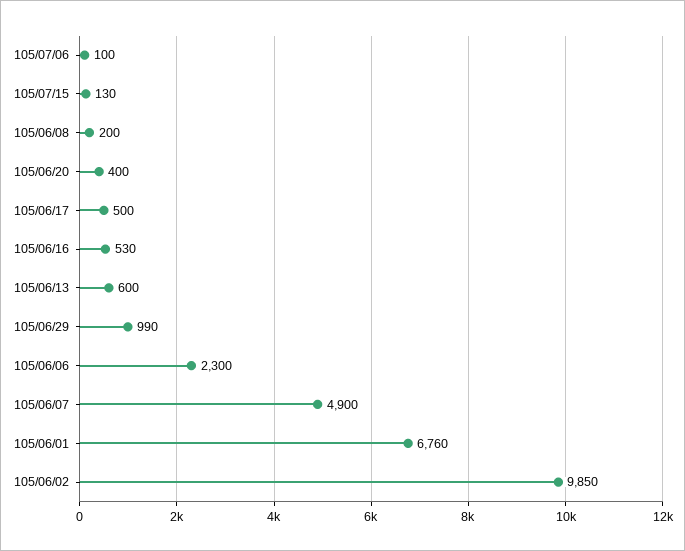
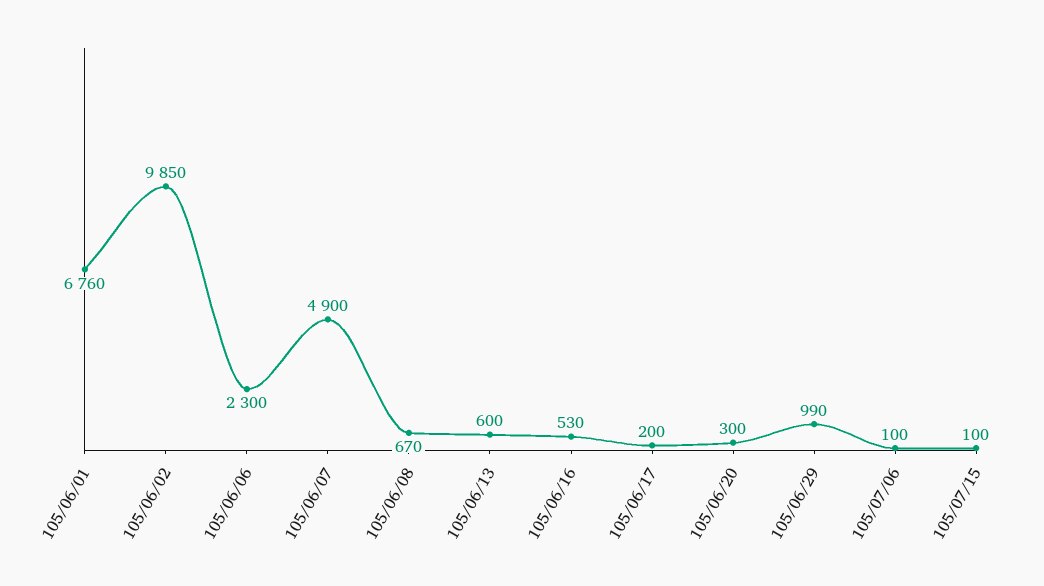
105/07/15: 130 -> 100
105/06/08: 200 -> 670
105/06/20: 400 -> 300
105/06/17: 500 -> 200

